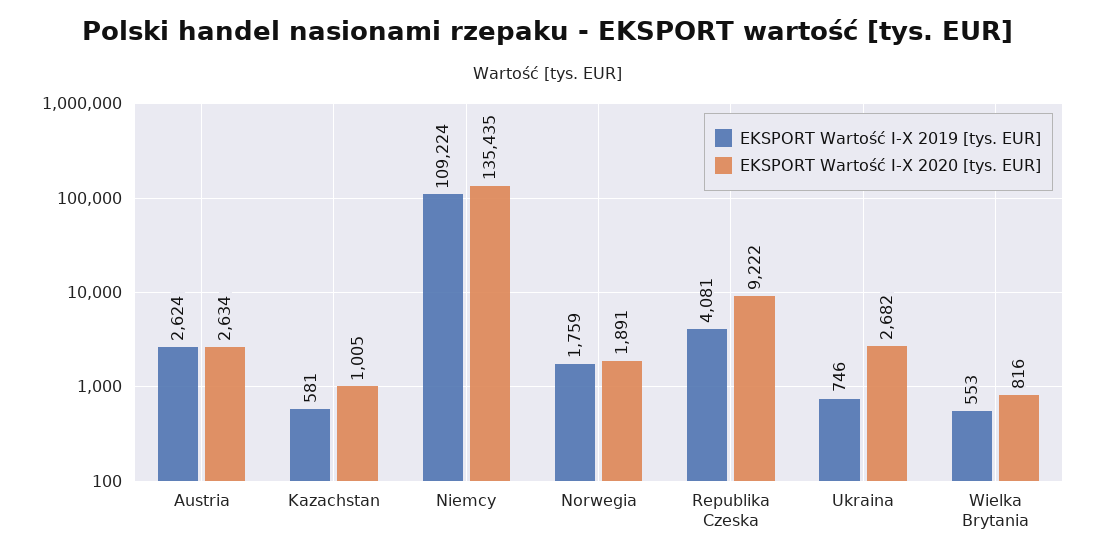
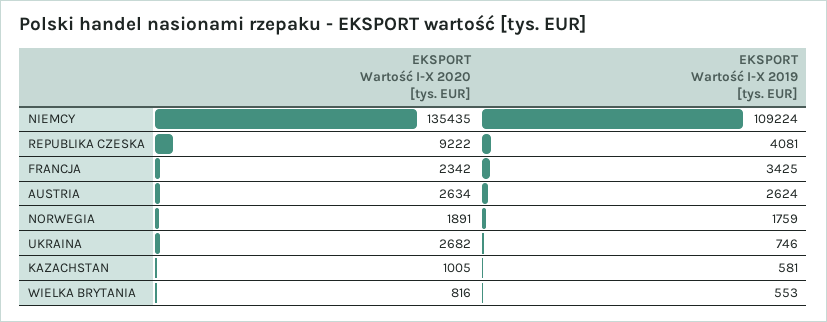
EKSPORT Wartość I-X 2020 [tys. EUR], FRANCJA: none -> 2342
EKSPORT Wartość I-X 2019 [tys. EUR], FRANCJA: none -> 3425

